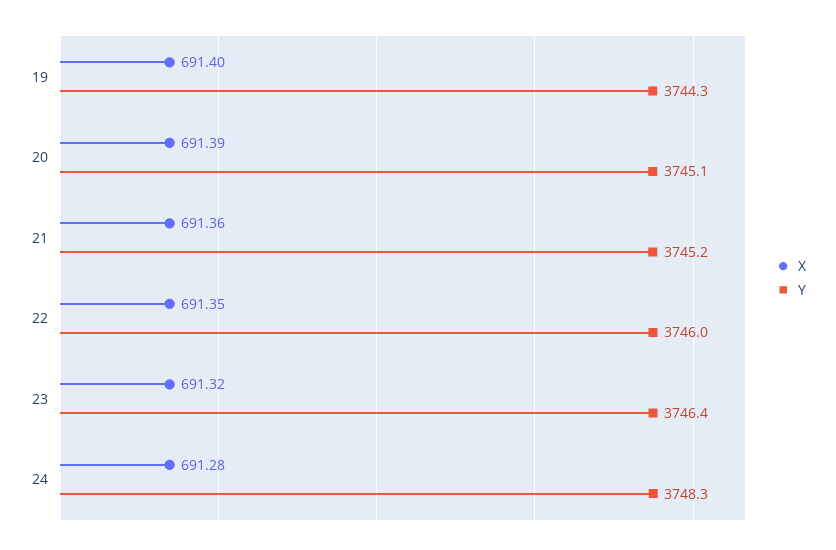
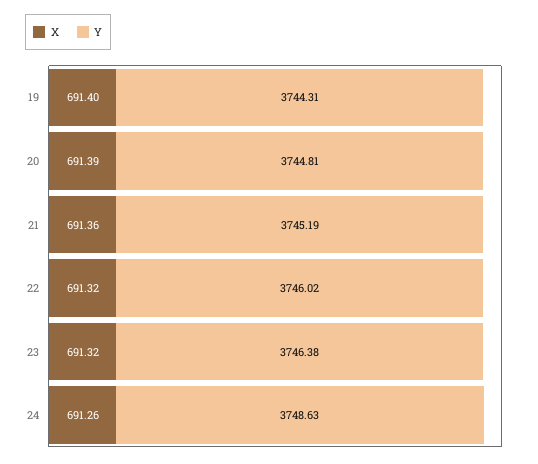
Y, 20: 3745.1 -> 3744.81
X, 22: 691.35 -> 691.32
X, 24: 691.28 -> 691.26
Y, 24: 3748.3 -> 3748.63

